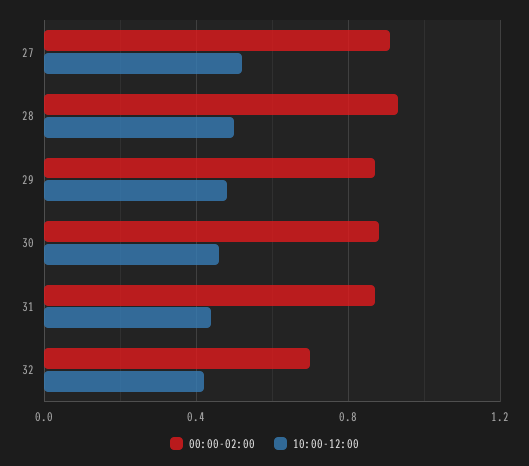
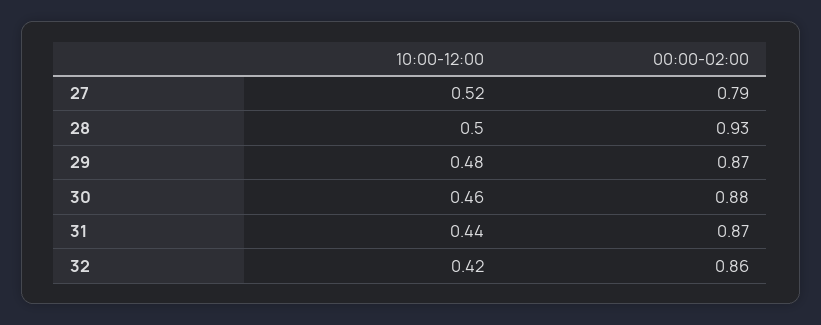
00:00-02:00, 27: 0.9 -> 0.79
00:00-02:00, 32: 0.7 -> 0.86

